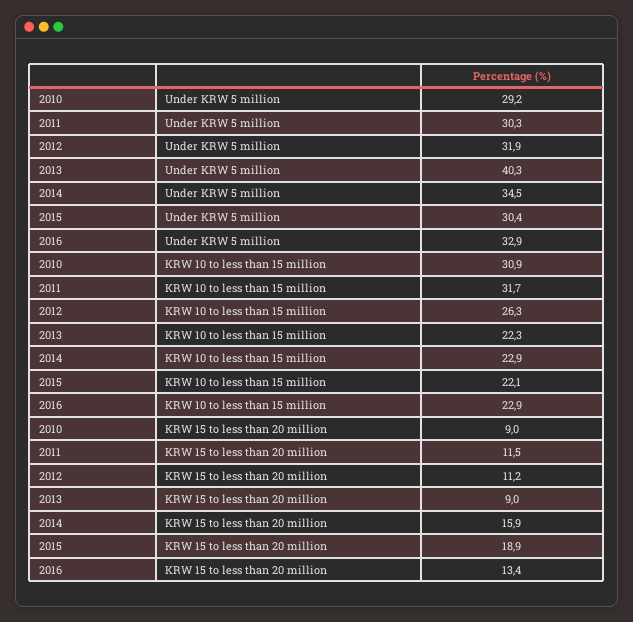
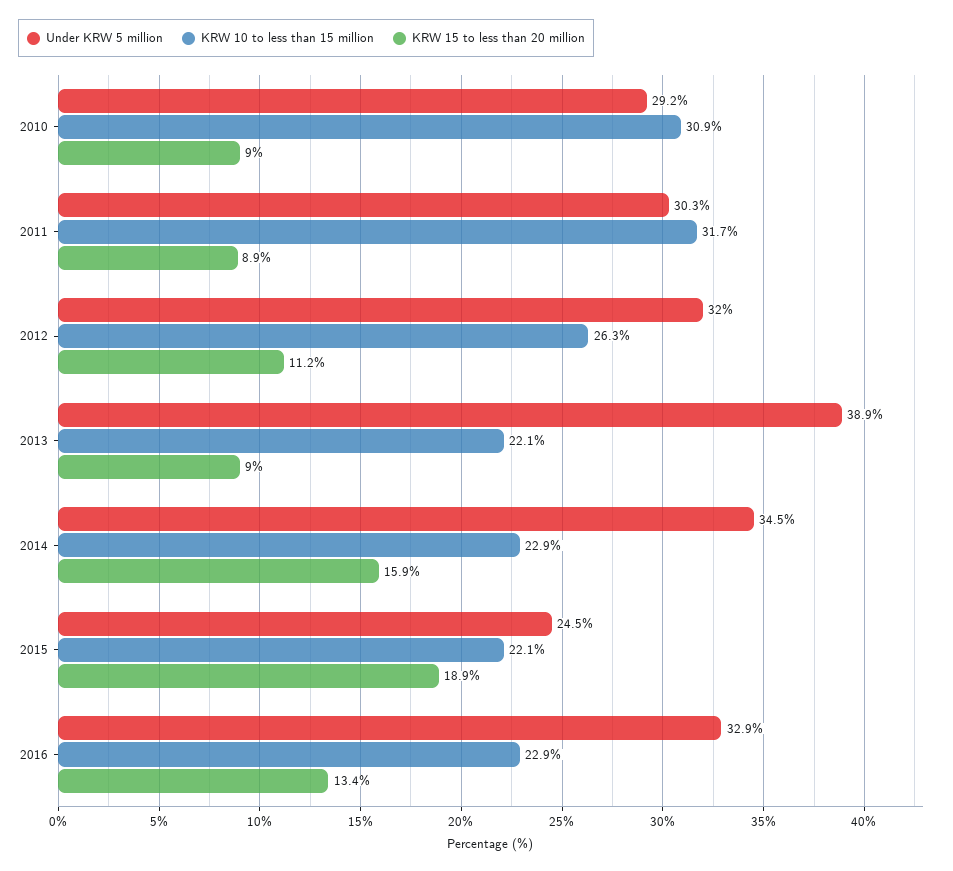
Under KRW 5 million, 2012: 31.9 -> 32
Under KRW 5 million, 2013: 40.3 -> 38.9
Under KRW 5 million, 2015: 30.4 -> 24.5
KRW 10 to less than 15 million, 2013: 22.3 -> 22.1
KRW 15 to less than 20 million, 2011: 11.5 -> 8.9

